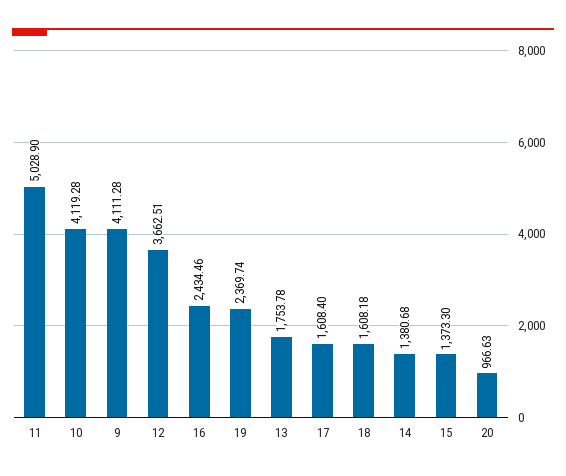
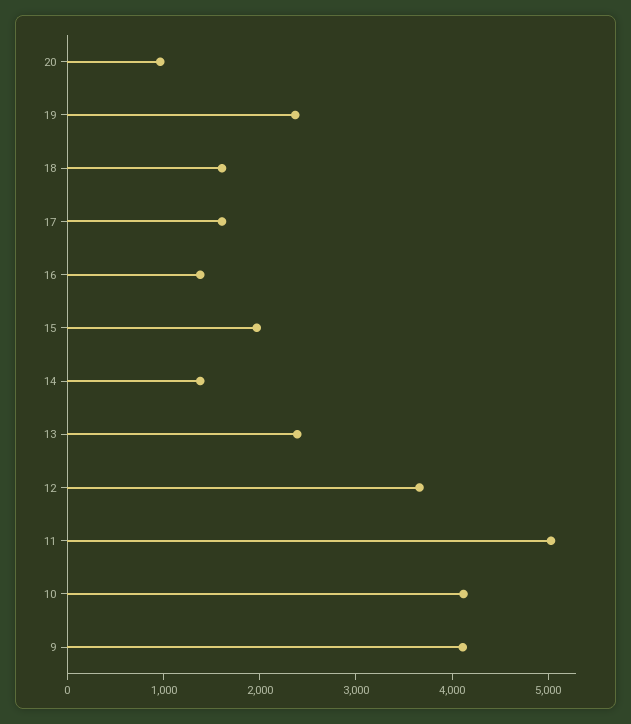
16: 2434.46 -> 1400
13: 1753.78 -> 2400
15: 1373.3 -> 2000

